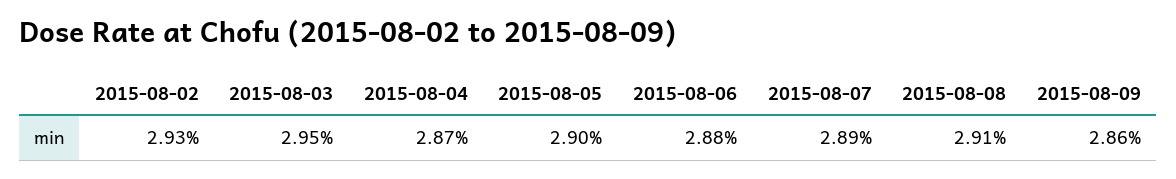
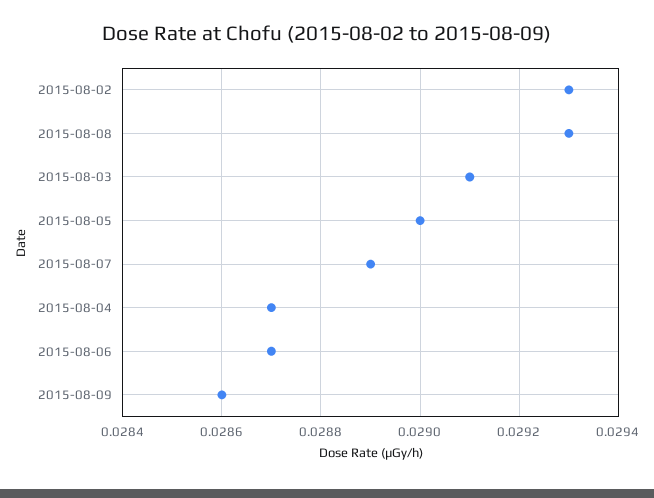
2015-08-03: 0.0295 -> 0.0291
2015-08-06: 0.0288 -> 0.0287
2015-08-08: 0.0291 -> 0.0293

